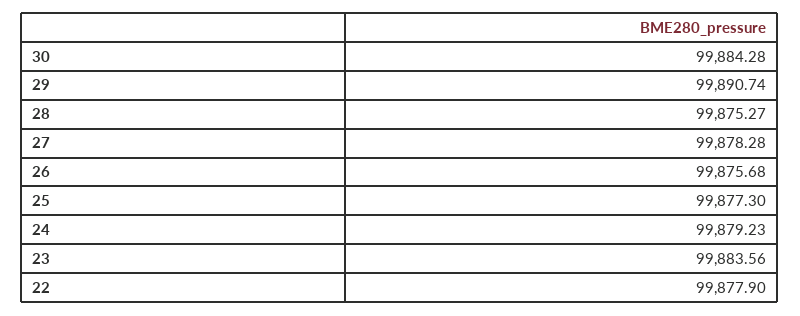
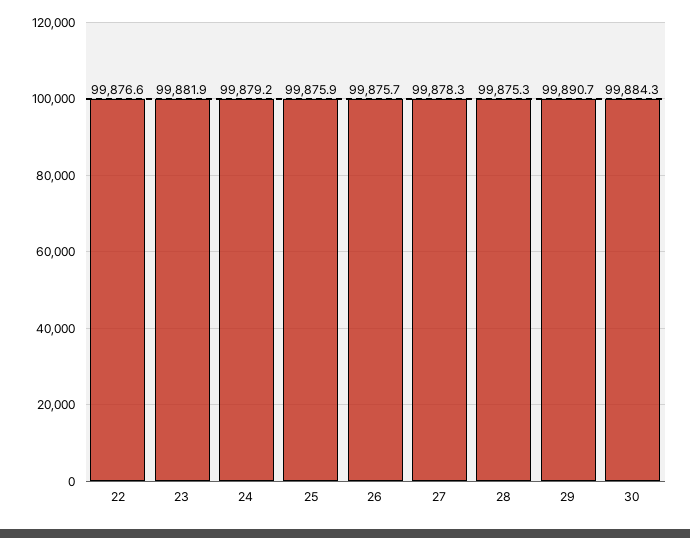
25: 99877.3 -> 99875.9
23: 99883.56 -> 99881.9
22: 99877.9 -> 99876.6

